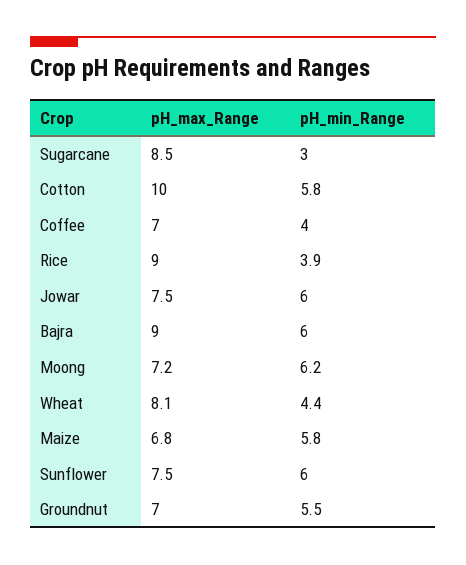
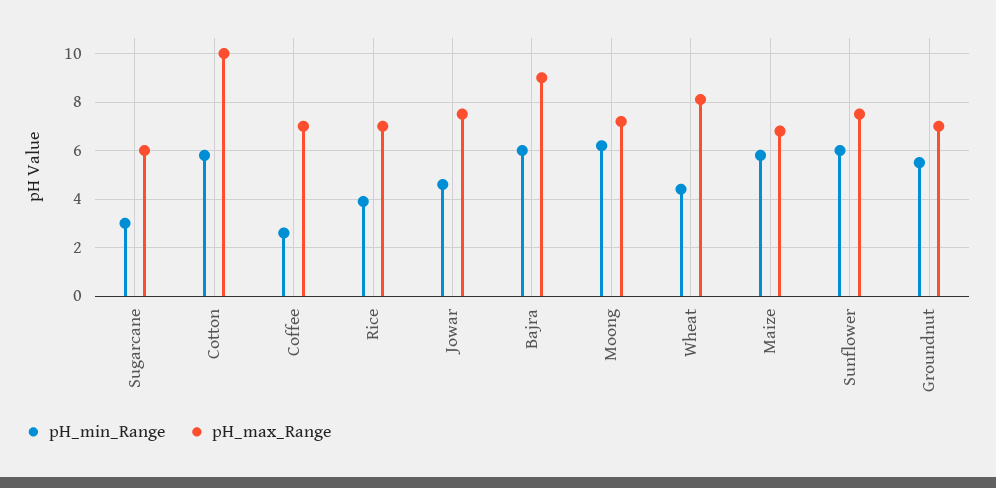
pH_max_Range, Sugarcane: 8.5 -> 6
pH_min_Range, Coffee: 4 -> 2.5
pH_max_Range, Rice: 9 -> 7
pH_min_Range, Jowar: 6 -> 4.5

